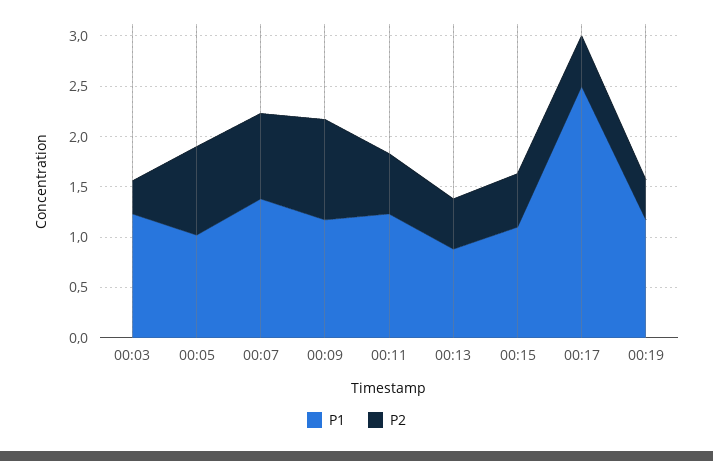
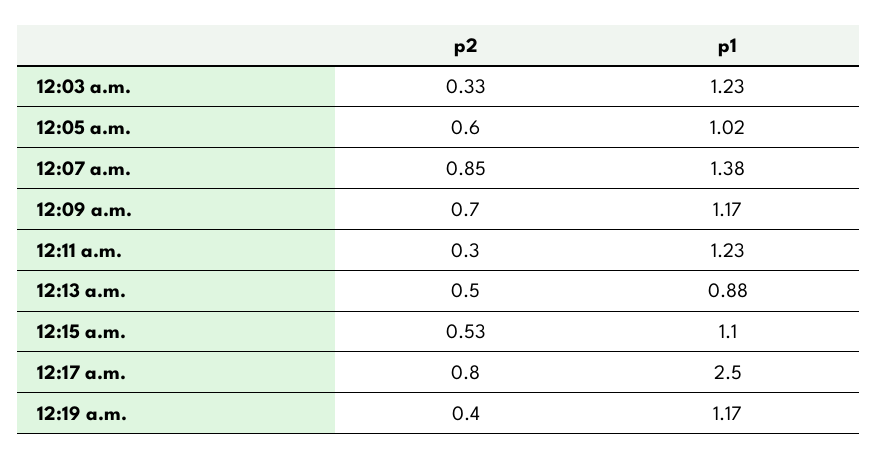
P2, 00:05: 0.9 -> 0.6
P2, 00:09: 1 -> 0.7
P2, 00:11: 0.6 -> 0.3
P2, 00:17: 0.5 -> 0.8

